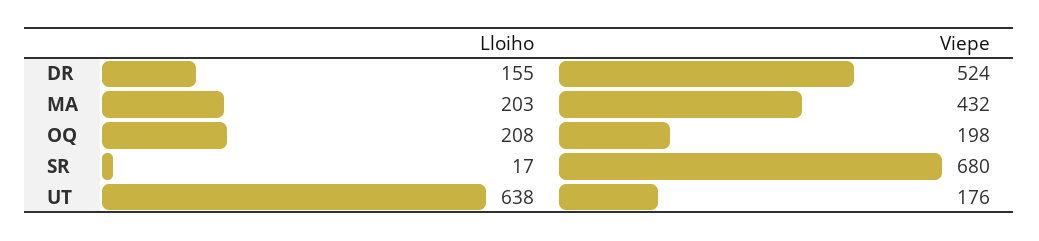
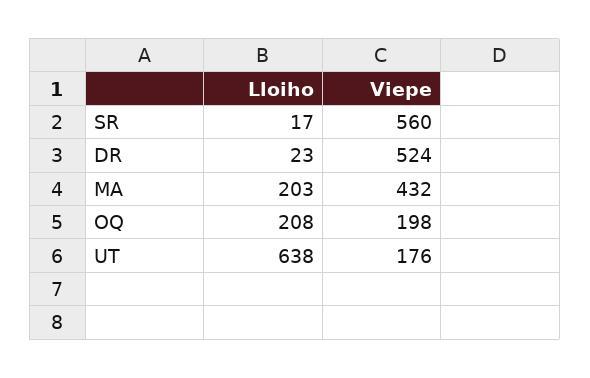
Lloiho, DR: 155 -> 23
Viepe, SR: 680 -> 560

